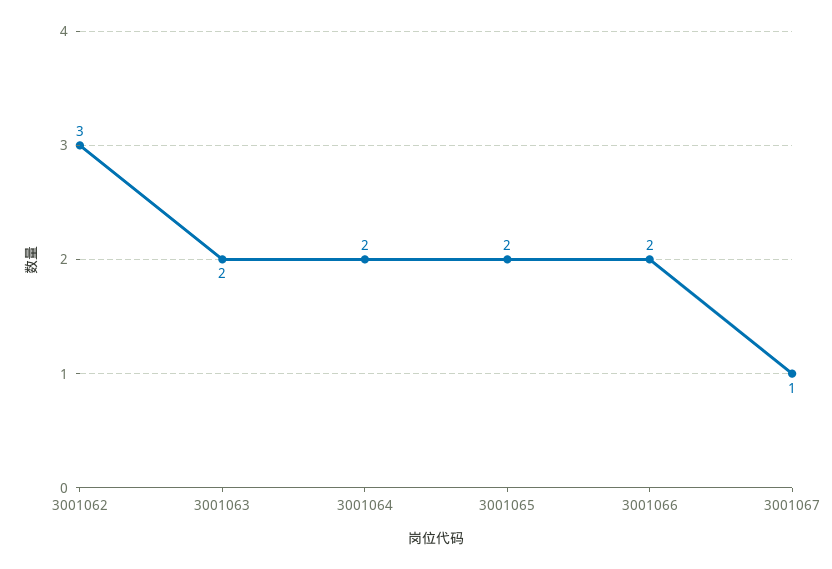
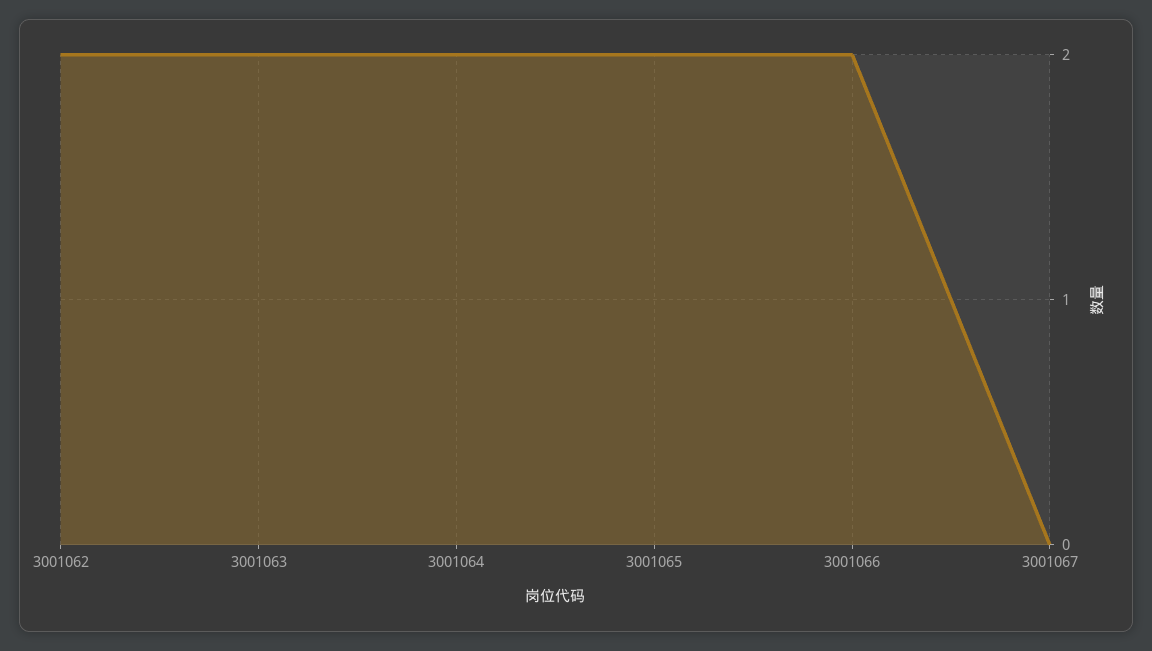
3001062: 3 -> 2
3001067: 1 -> 0

